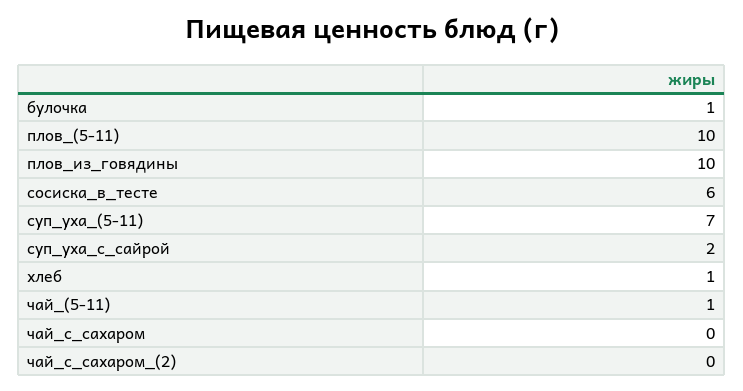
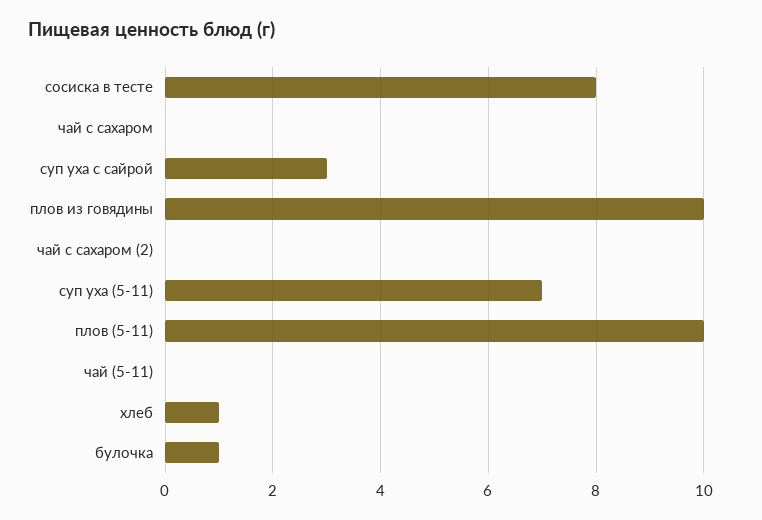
сосиска_в_тесте: 6 -> 8
суп_уха_с_сайрой: 2 -> 3
чай_(5-11): 1 -> 0

